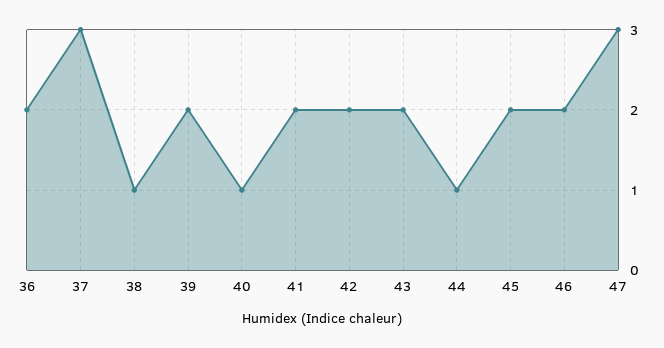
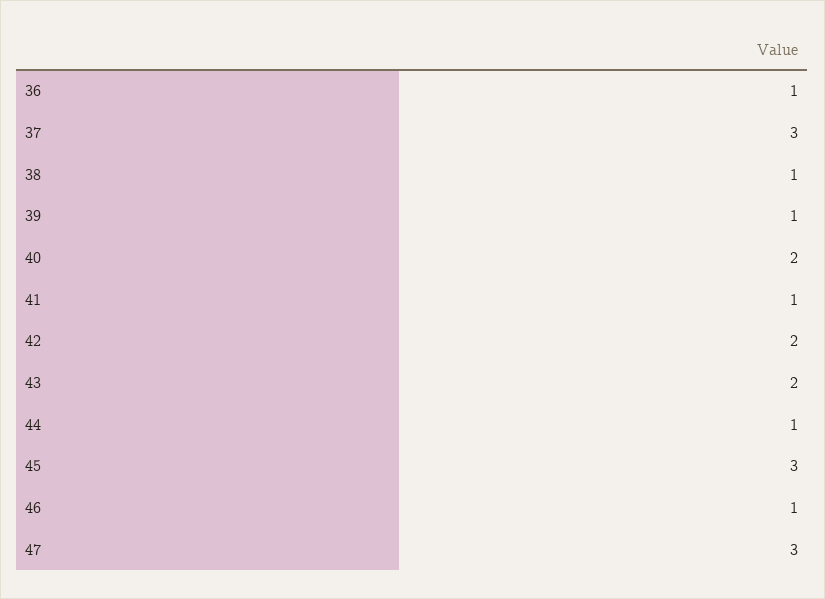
36: 2 -> 1
39: 2 -> 1
40: 1 -> 2
41: 2 -> 1
45: 2 -> 3
46: 2 -> 1

